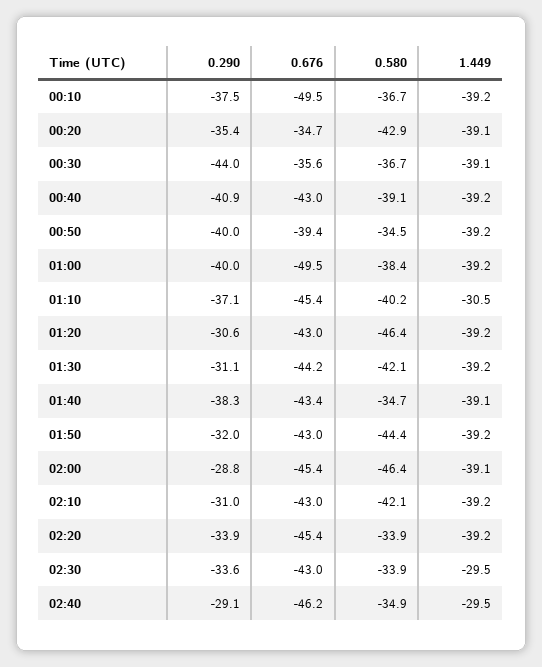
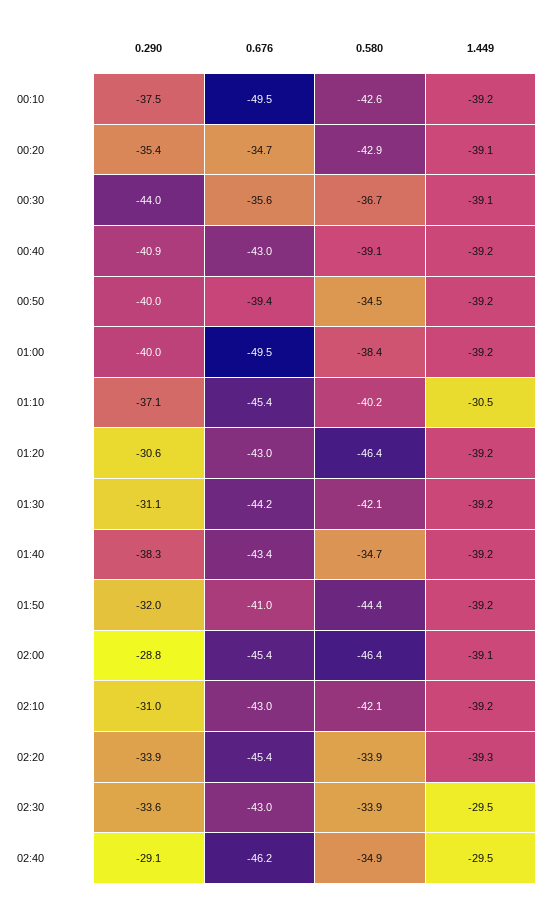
0.580, 00:10: -36.7 -> -42.6
1.449, 01:40: -39.1 -> -39.2
0.676, 01:50: -43 -> -41
1.449, 02:20: -39.2 -> -39.3

